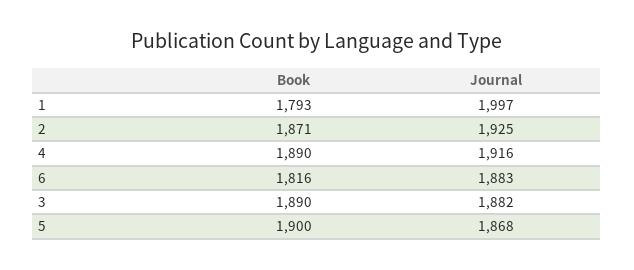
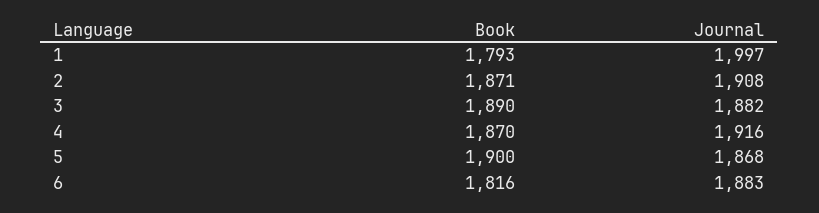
Journal, 2: 1925 -> 1908
Book, 4: 1890 -> 1870

